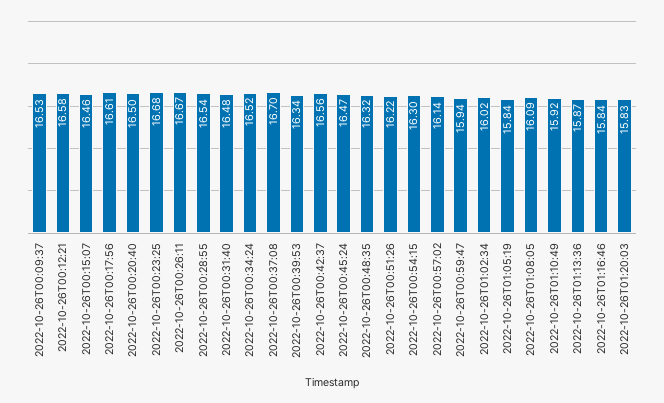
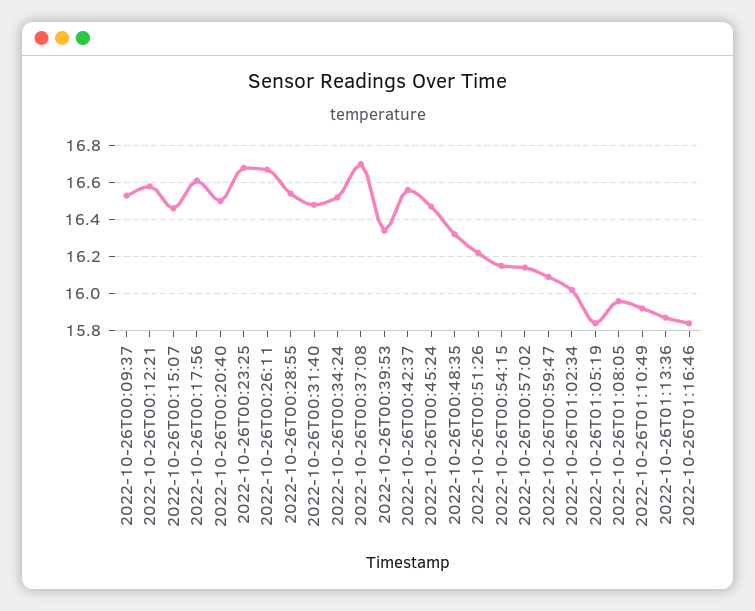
2022-10-26T00:54:15: 16.3 -> 16.15
2022-10-26T00:59:47: 15.94 -> 16.1
2022-10-26T01:08:05: 16.09 -> 15.95
2022-10-26T01:20:03: 15.83 -> none

